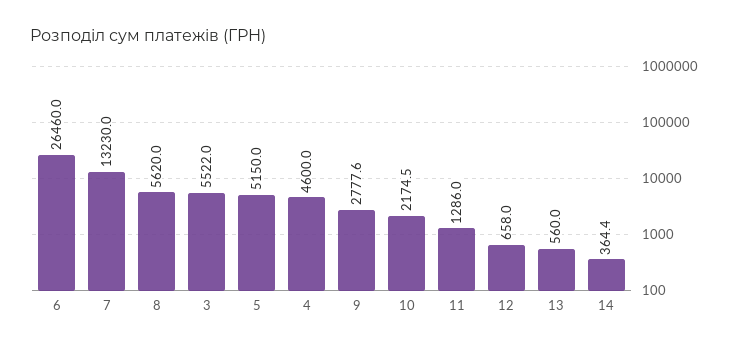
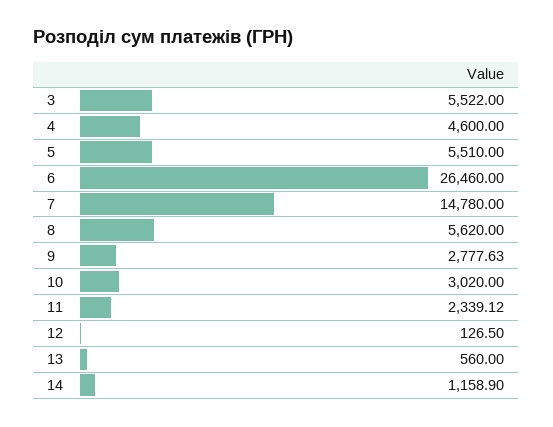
7: 13230 -> 14780
5: 5150 -> 5510
10: 2174.5 -> 3020
11: 1286 -> 2339.12
12: 658 -> 126.5
14: 364.4 -> 1158.9

